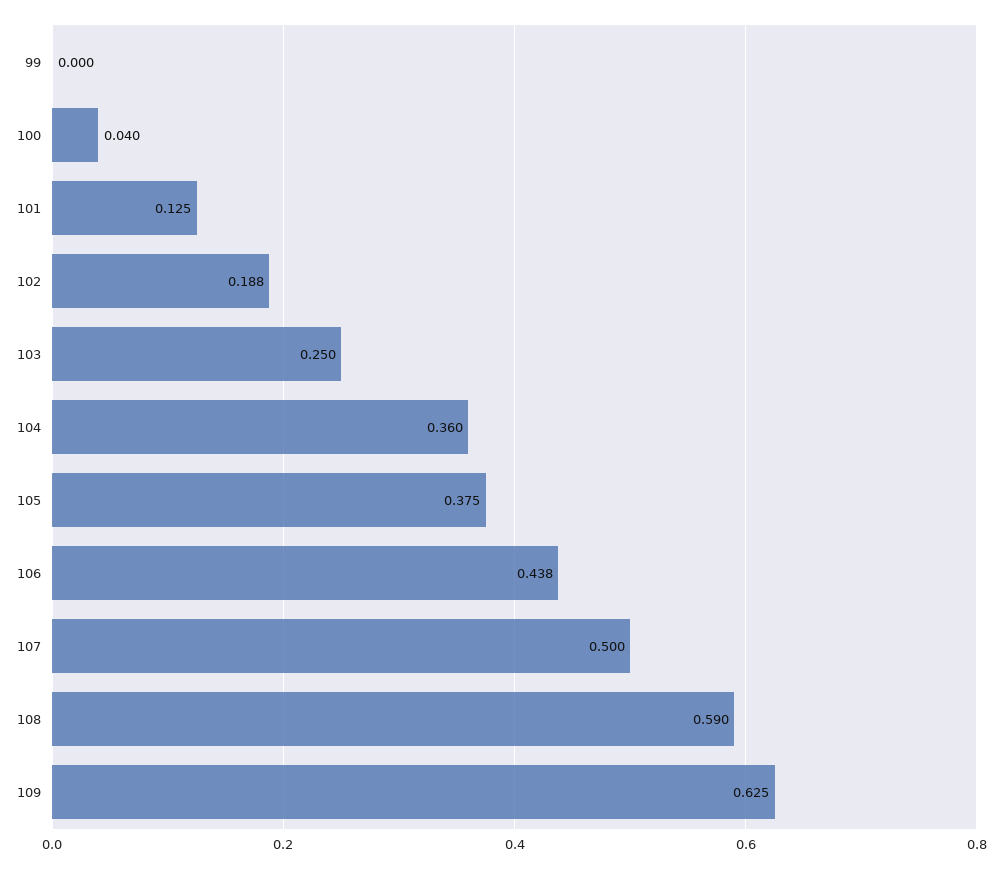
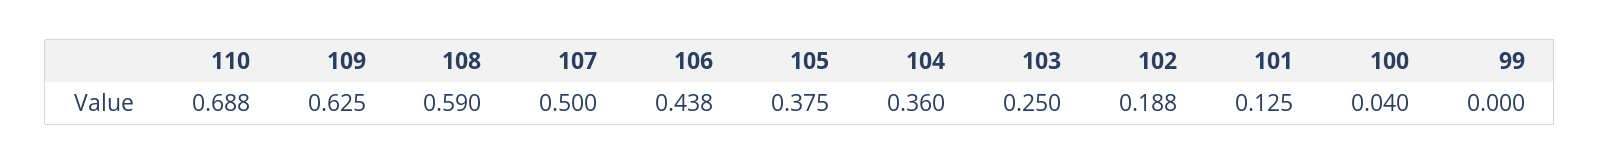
110: none -> 0.688

